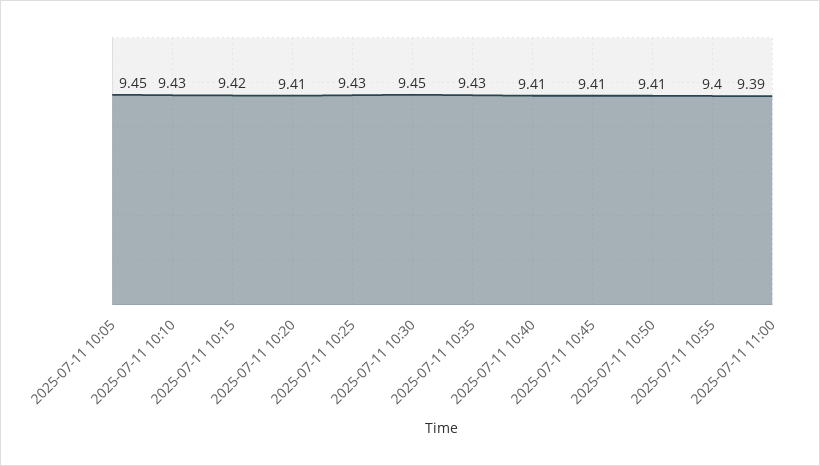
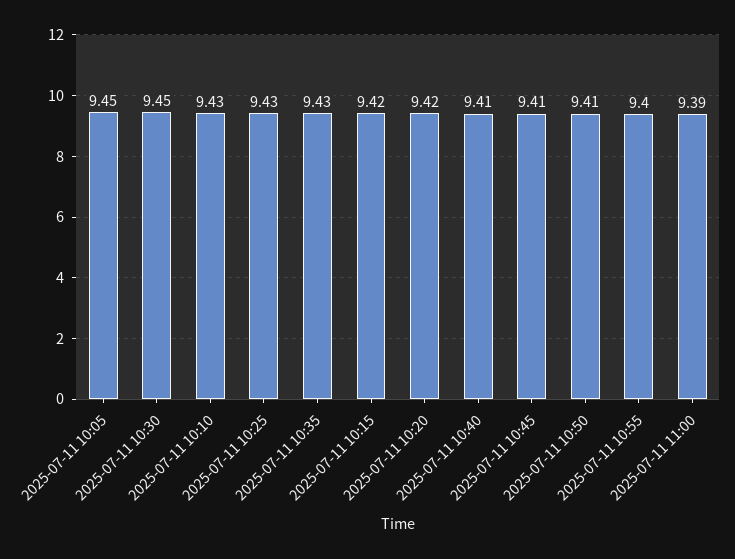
2025-07-11 10:20: 9.41 -> 9.42

